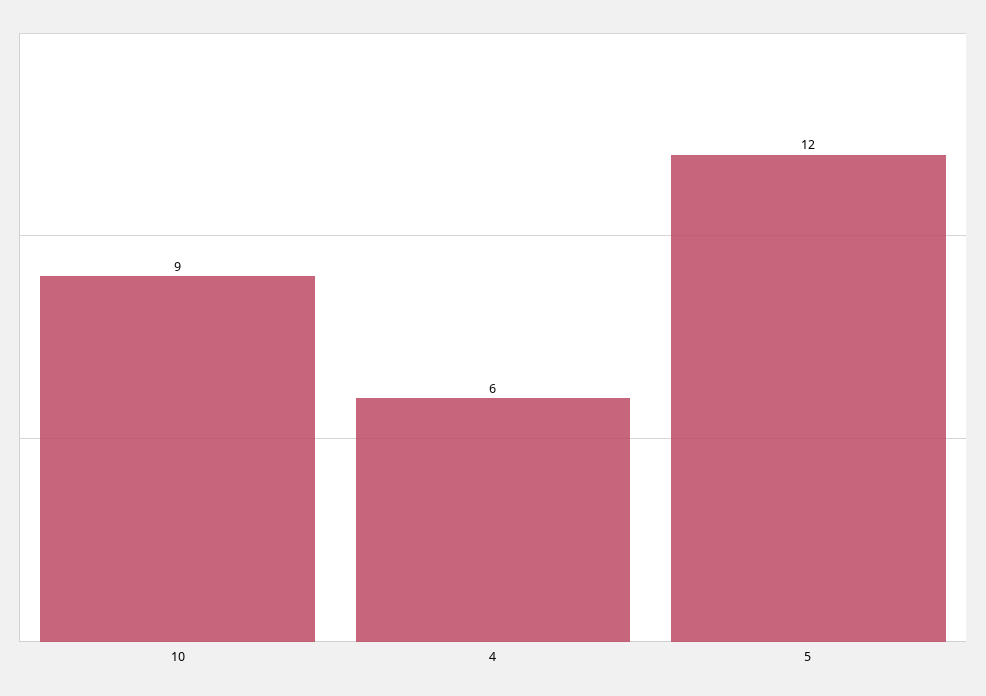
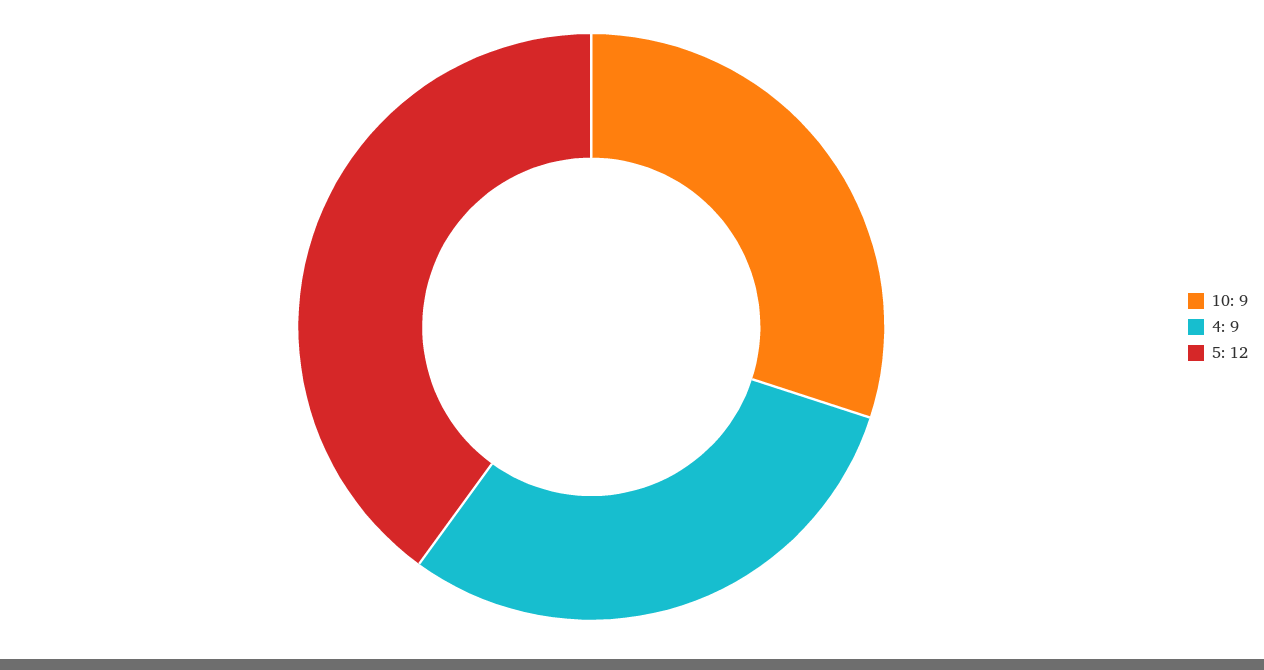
4: 6 -> 9

